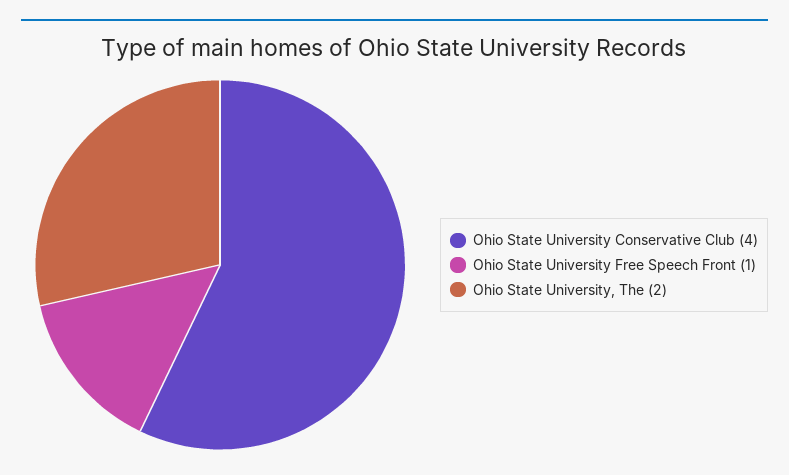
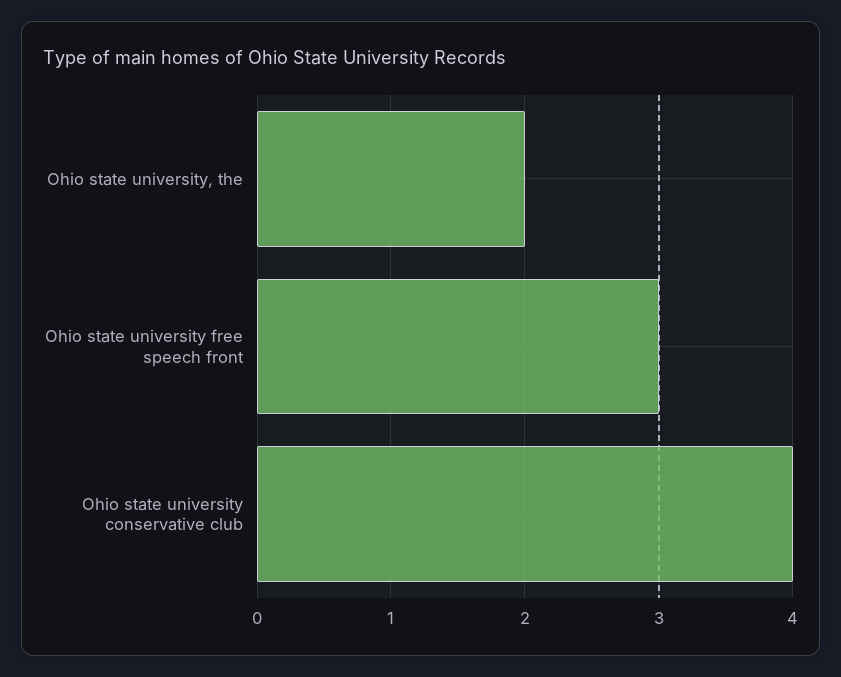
Ohio State University Free Speech Front: 1 -> 3

